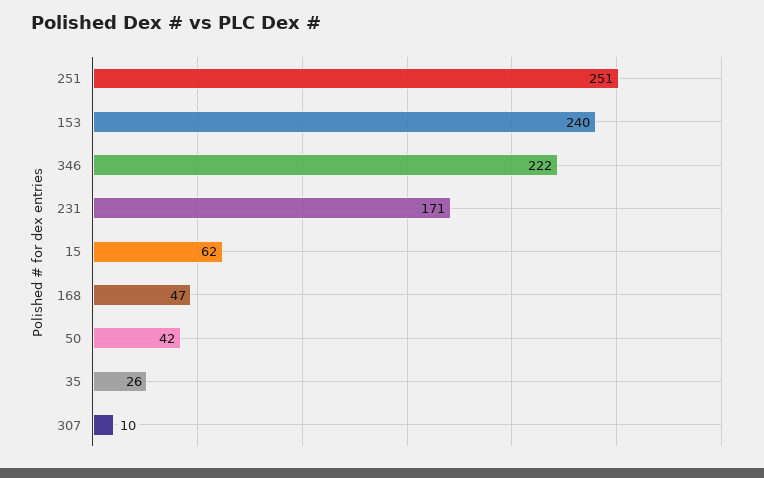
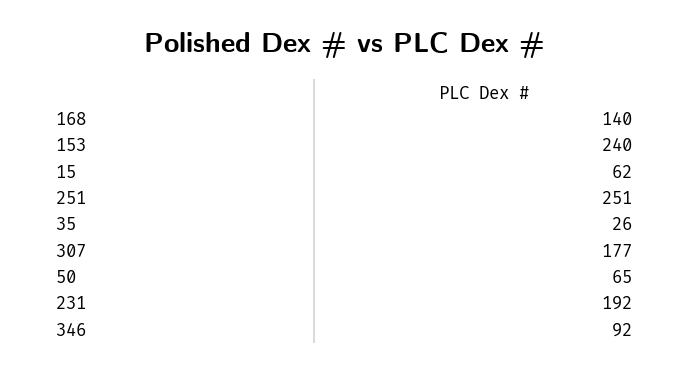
346: 222 -> 92
231: 171 -> 192
168: 47 -> 140
50: 42 -> 65
307: 10 -> 177

